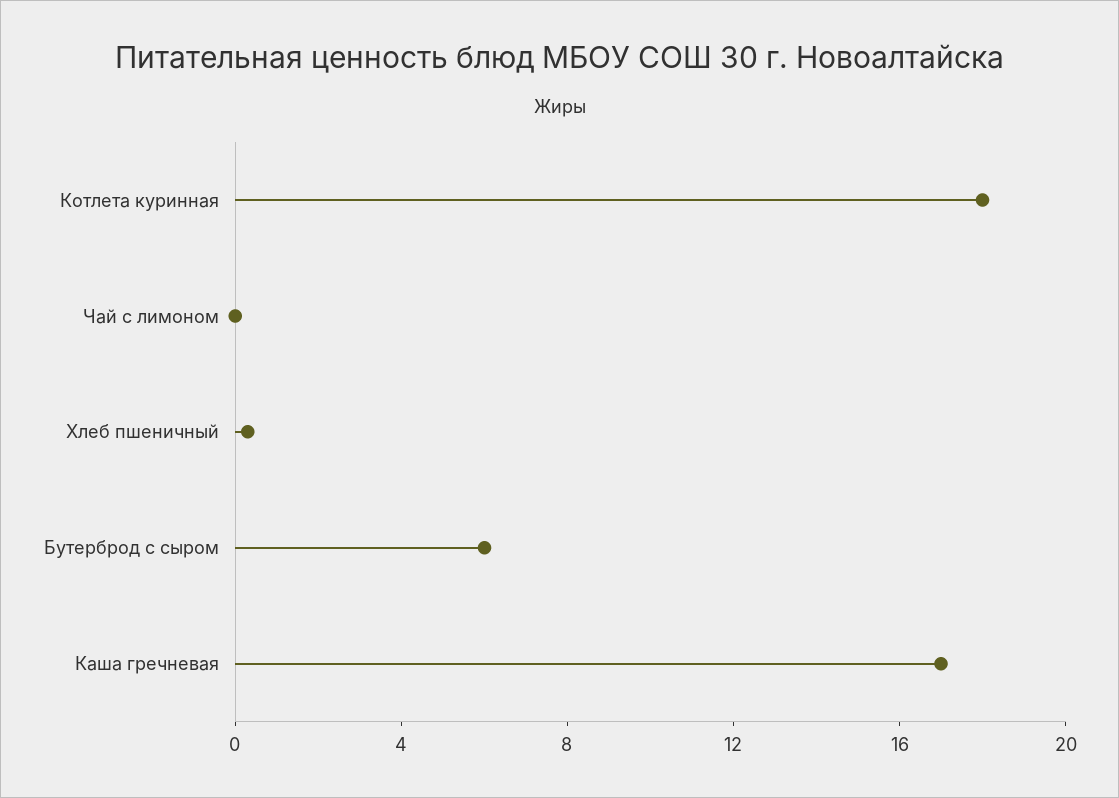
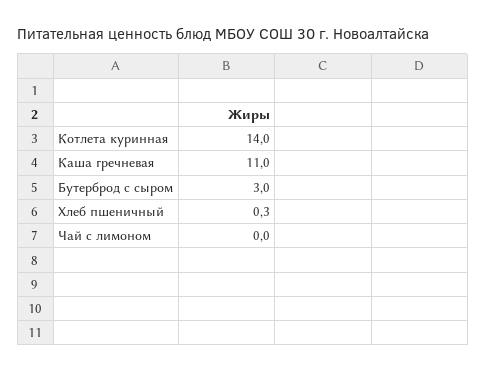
Котлета куринная: 18 -> 14
Бутерброд с сыром: 6 -> 3
Каша гречневая: 17 -> 11

